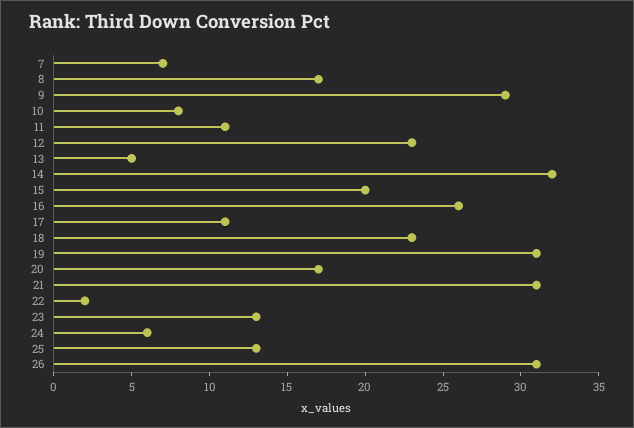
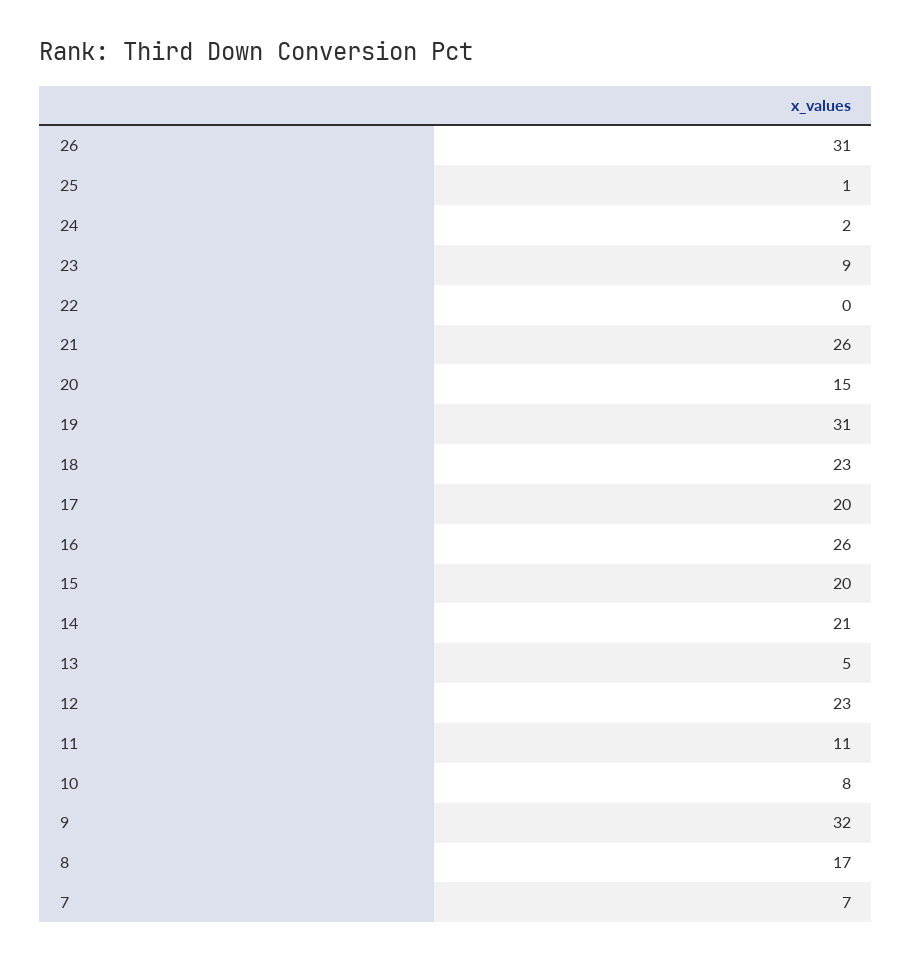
9: 29 -> 32
14: 32 -> 21
17: 11 -> 20
20: 17 -> 15
21: 31 -> 26
22: 2 -> 0
23: 13 -> 9
24: 6 -> 2
25: 13 -> 1

